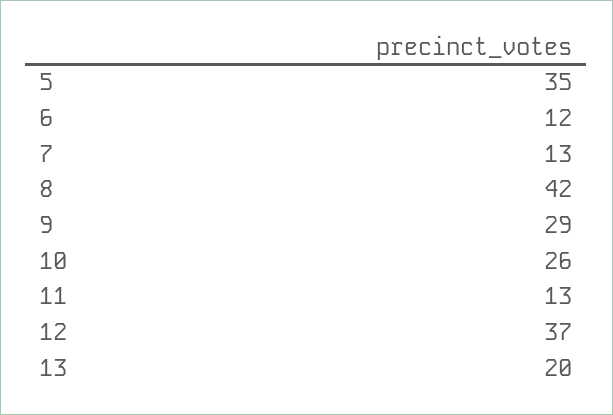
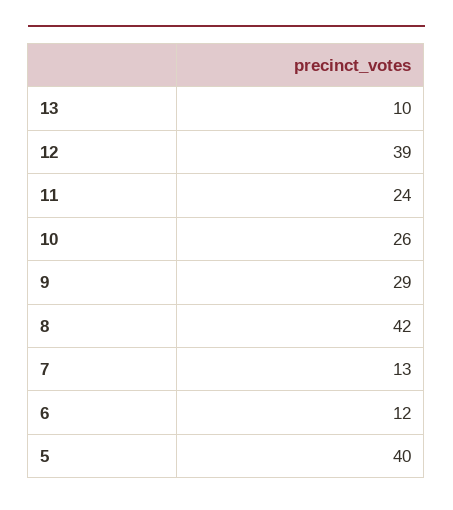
5: 35 -> 40
11: 13 -> 24
12: 37 -> 39
13: 20 -> 10

